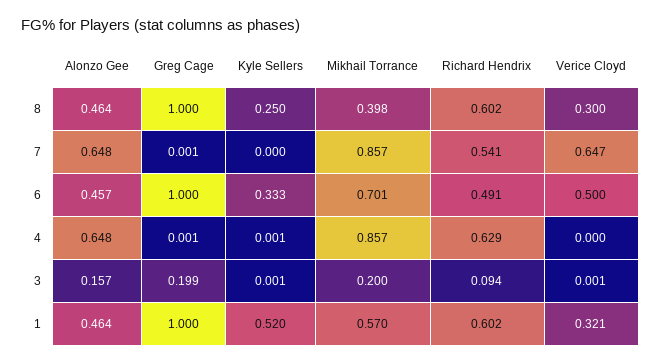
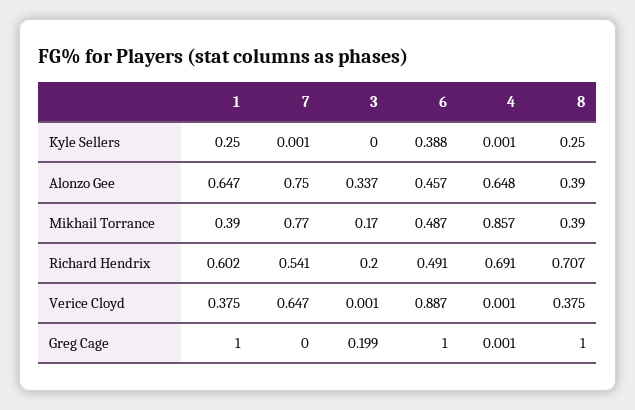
Alonzo Gee, 8: 0.464 -> 0.39
Mikhail Torrance, 8: 0.398 -> 0.39
Richard Hendrix, 8: 0.602 -> 0.707
Verice Cloyd, 8: 0.3 -> 0.375
Alonzo Gee, 7: 0.648 -> 0.75
Greg Cage, 7: 0.001 -> 0
Kyle Sellers, 7: 0 -> 0.001
Mikhail Torrance, 7: 0.857 -> 0.77
Kyle Sellers, 6: 0.333 -> 0.388
Mikhail Torrance, 6: 0.701 -> 0.487
Verice Cloyd, 6: 0.5 -> 0.887
Richard Hendrix, 4: 0.629 -> 0.691
Verice Cloyd, 4: 0 -> 0.001
Alonzo Gee, 3: 0.157 -> 0.337
Kyle Sellers, 3: 0.001 -> 0
Mikhail Torrance, 3: 0.2 -> 0.17
Richard Hendrix, 3: 0.094 -> 0.2
Alonzo Gee, 1: 0.464 -> 0.647
Kyle Sellers, 1: 0.52 -> 0.25
Mikhail Torrance, 1: 0.57 -> 0.39
Verice Cloyd, 1: 0.321 -> 0.375

